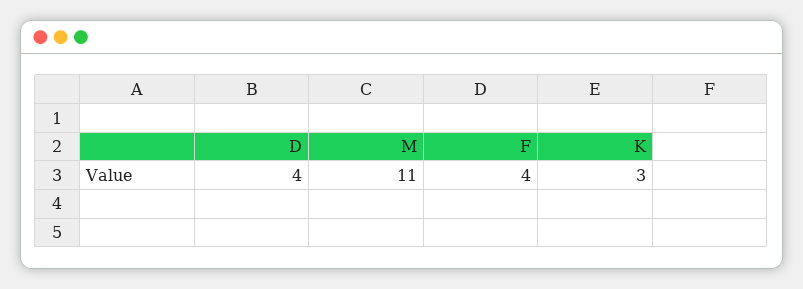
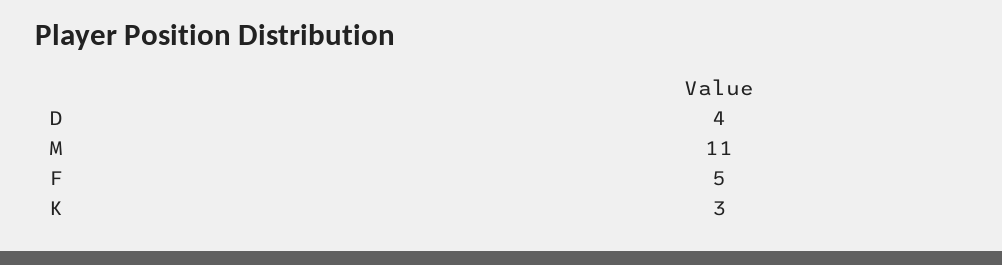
F: 4 -> 5

